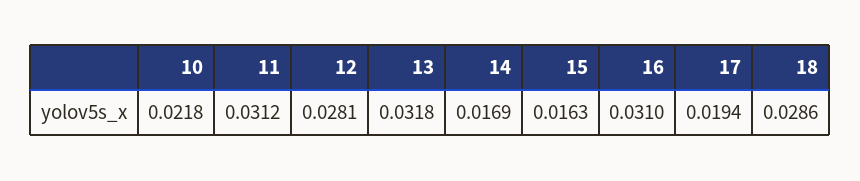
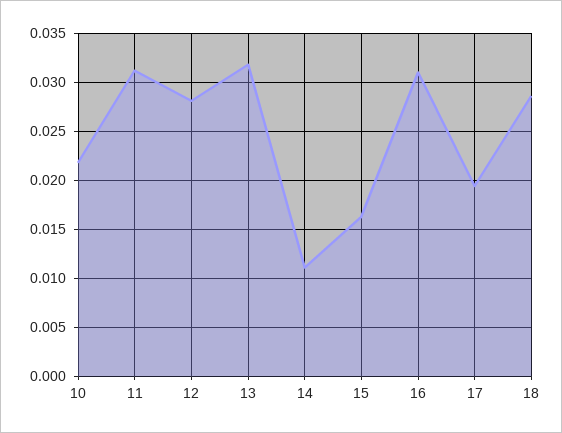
14: 0.0169 -> 0.011

